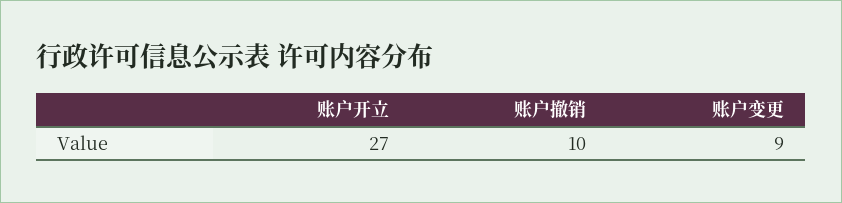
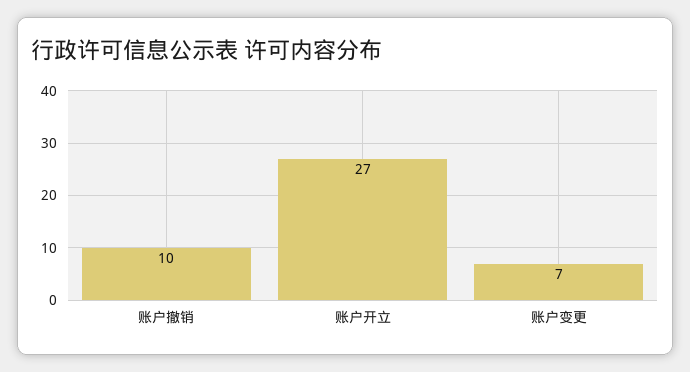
账户变更: 9 -> 7

